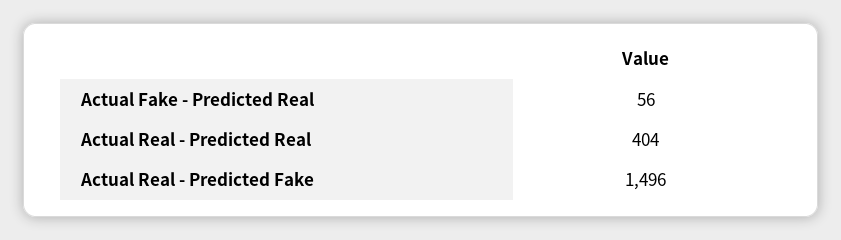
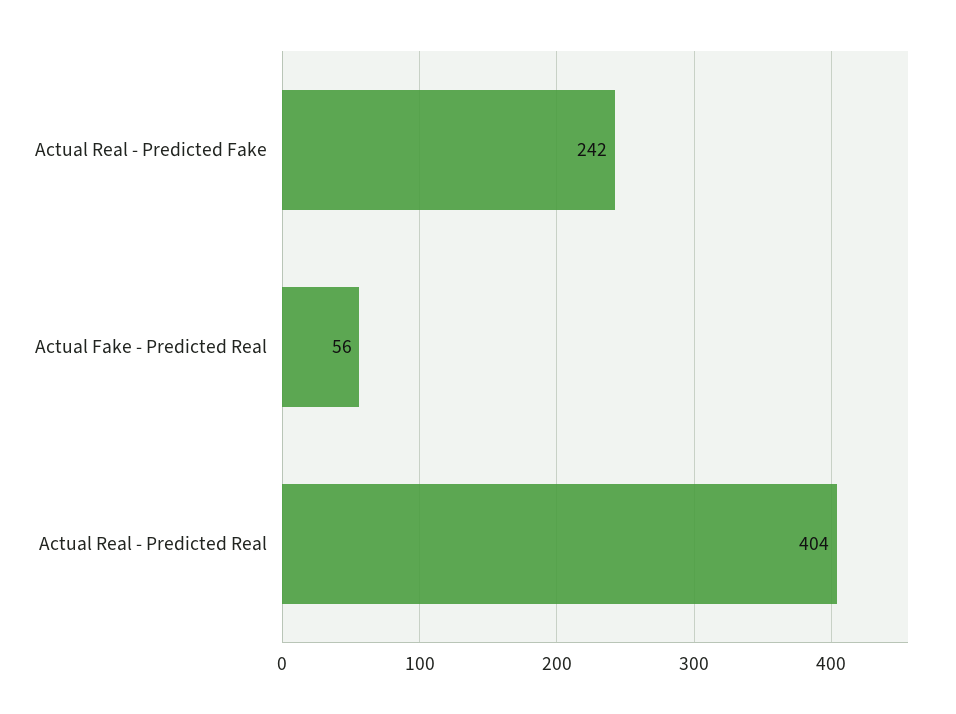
Actual Real - Predicted Fake: 1496 -> 242

